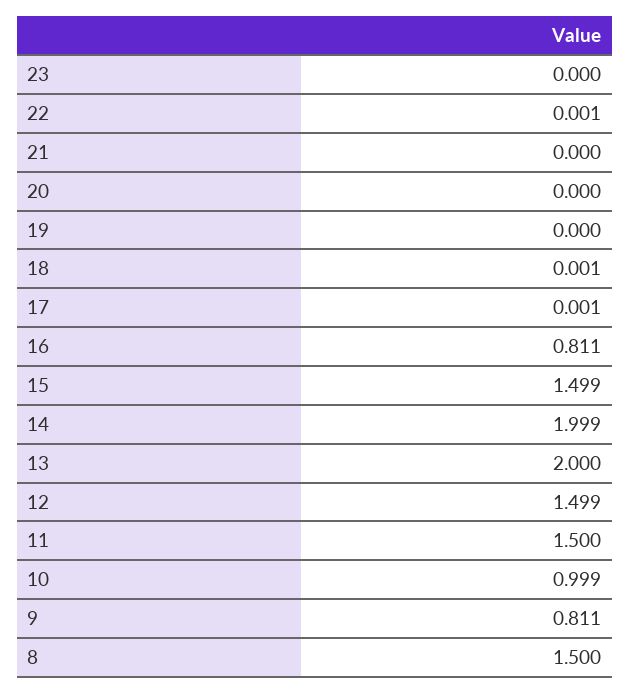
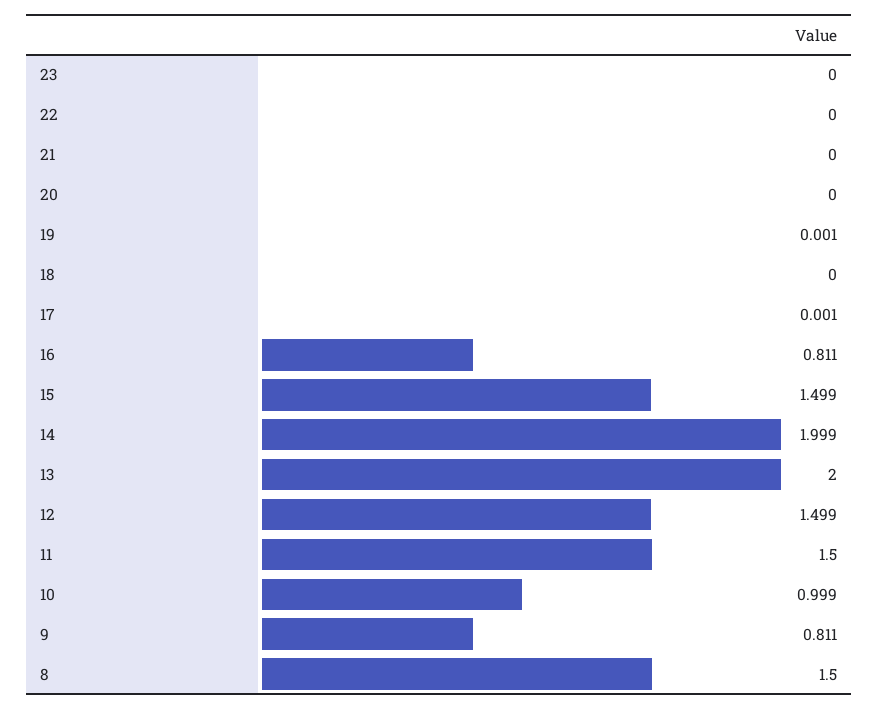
22: 0.001 -> 0
19: 0 -> 0.001
18: 0.001 -> 0

